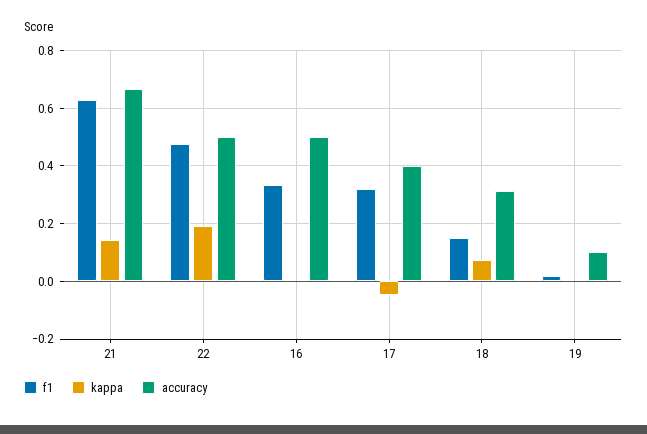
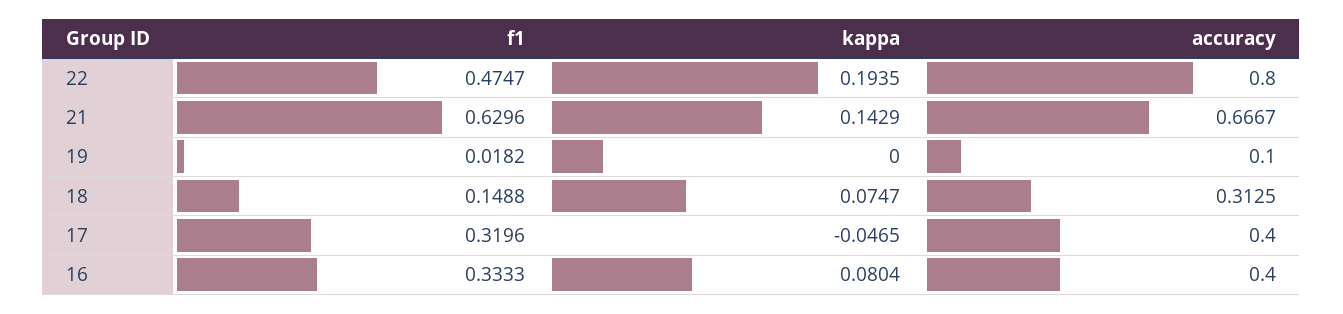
accuracy, 22: 0.5 -> 0.8
kappa, 16: 0 -> 0.0804
accuracy, 16: 0.5 -> 0.4

